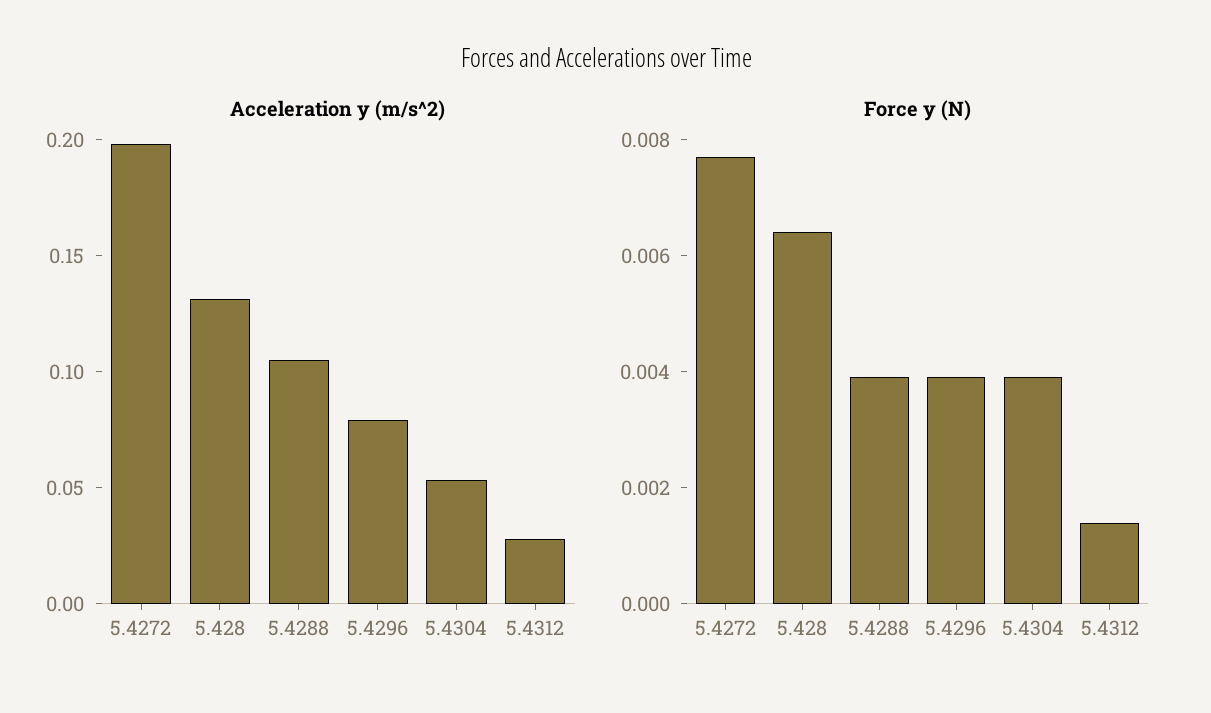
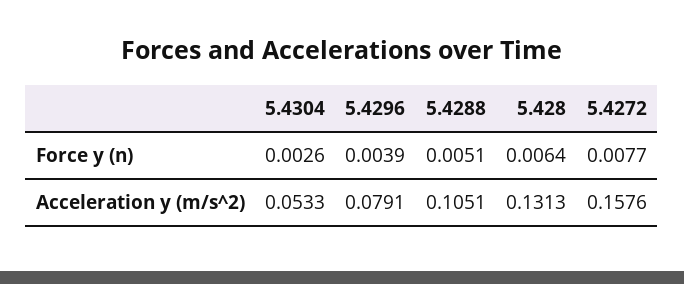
Acceleration y (m/s^2), 5.4272: 0.2 -> 0.1576
Acceleration y (m/s^2), 5.4312: 0.03 -> none
Force y (N), 5.4288: 0.004 -> 0.0051
Force y (N), 5.4304: 0.004 -> 0.0026
Force y (N), 5.4312: 0.0015 -> none

